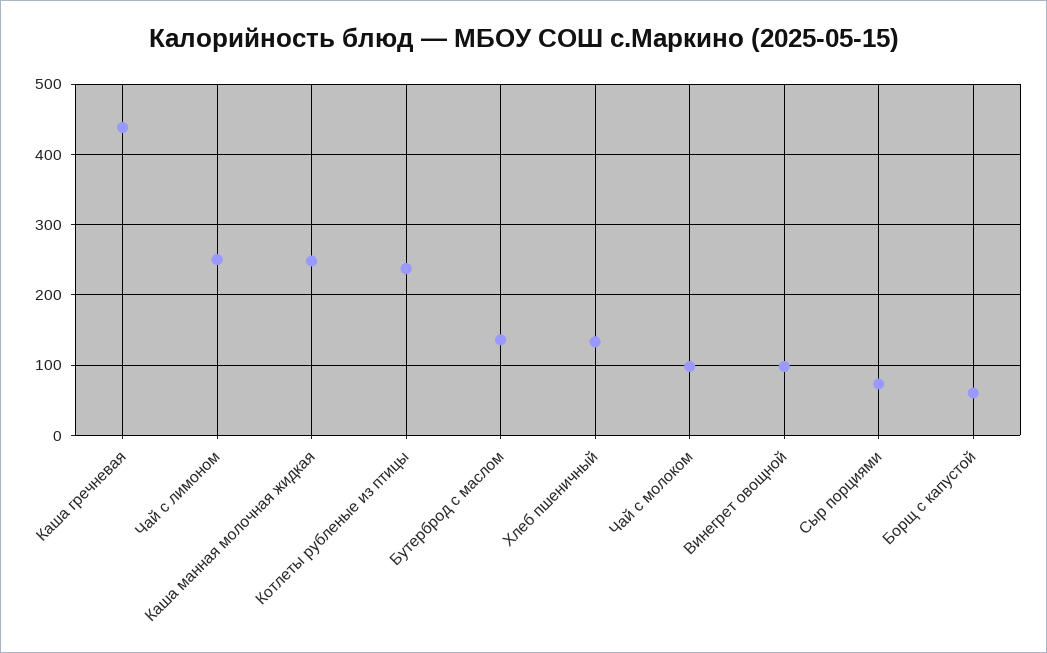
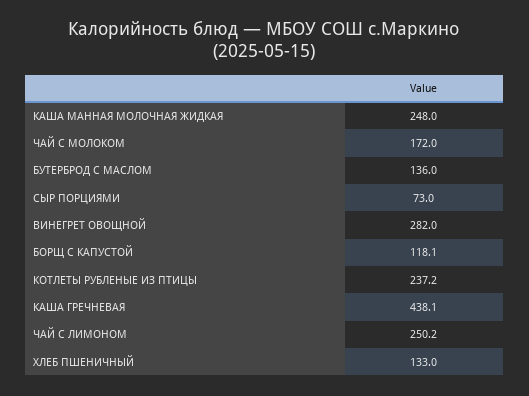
Чай с молоком: 100 -> 172
Винегрет овощной: 100 -> 282
Борщ с капустой: 60 -> 118.1

